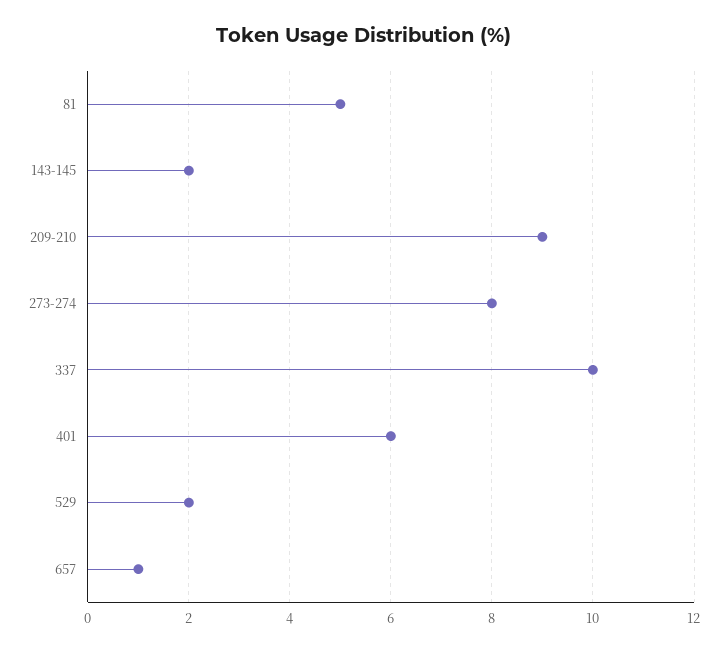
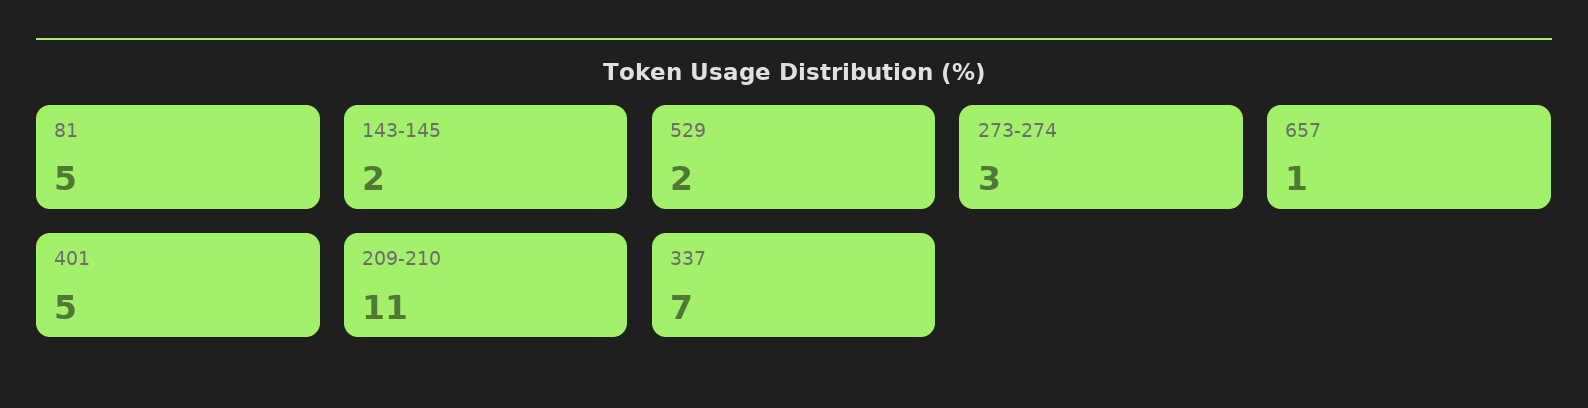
209-210: 9 -> 11
273-274: 8 -> 3
337: 10 -> 7
401: 6 -> 5

